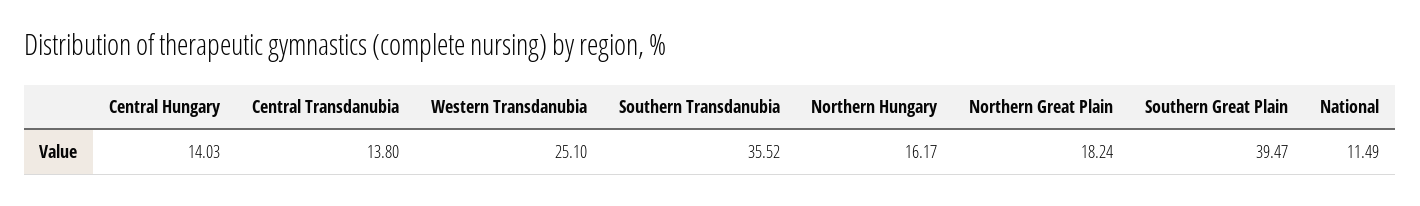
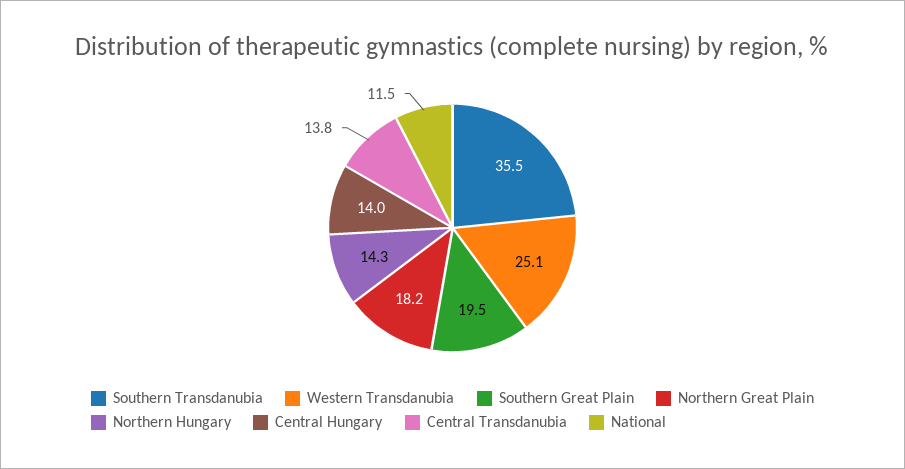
Northern Hungary: 16.17 -> 14.3
Southern Great Plain: 39.47 -> 19.5

